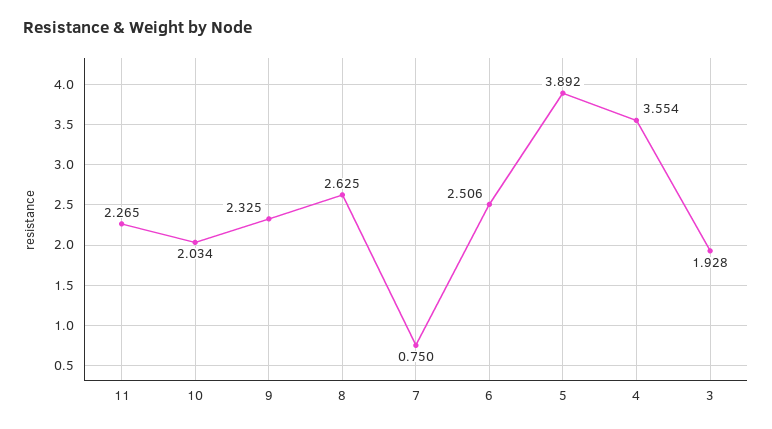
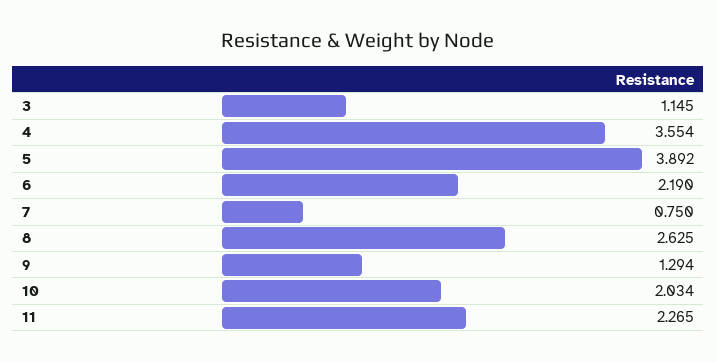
9: 2.325 -> 1.294
6: 2.506 -> 2.19
3: 1.928 -> 1.145

